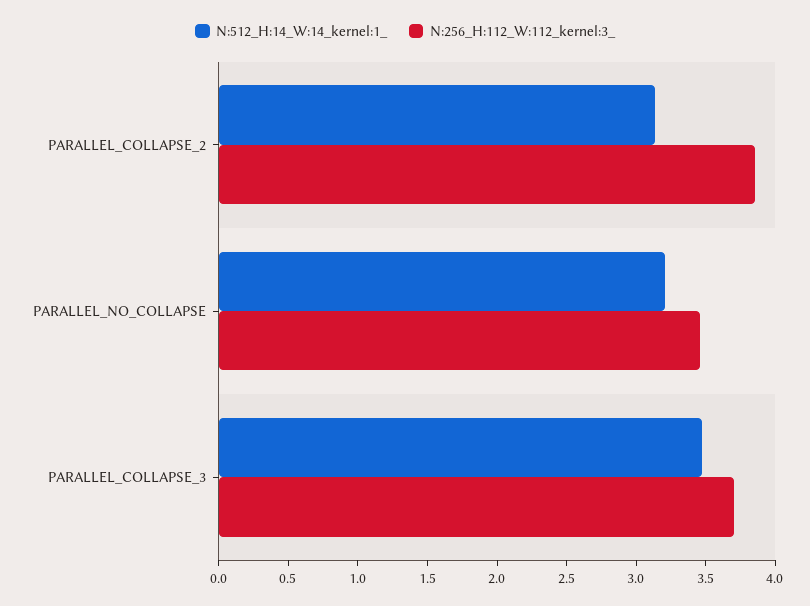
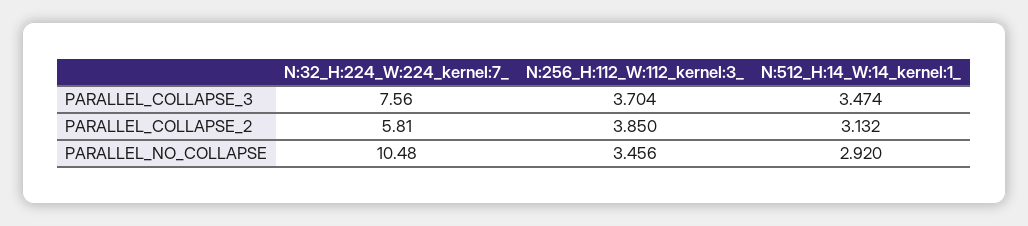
N:512_H:14_W:14_kernel:1_, PARALLEL_NO_COLLAPSE: 3.2 -> 2.92
N:32_H:224_W:224_kernel:7_, PARALLEL_COLLAPSE_3: none -> 7.56
N:32_H:224_W:224_kernel:7_, PARALLEL_COLLAPSE_2: none -> 5.81
N:32_H:224_W:224_kernel:7_, PARALLEL_NO_COLLAPSE: none -> 10.48

